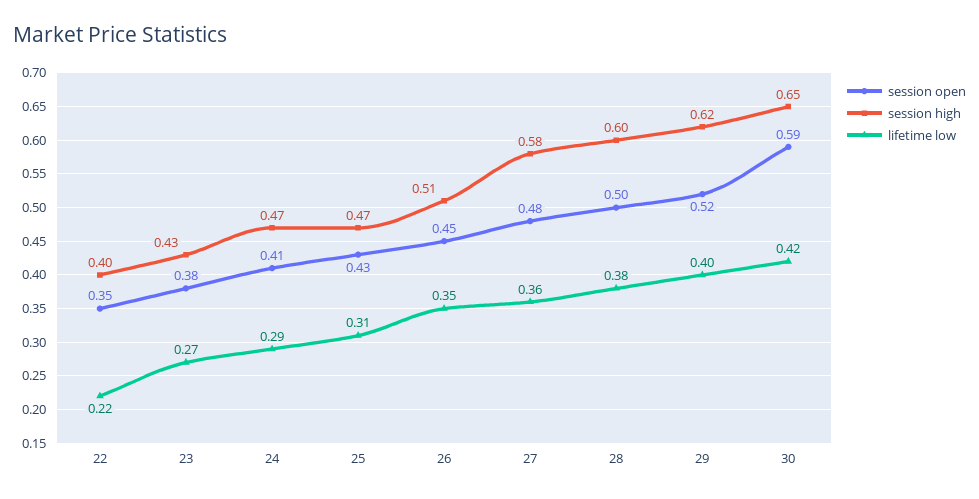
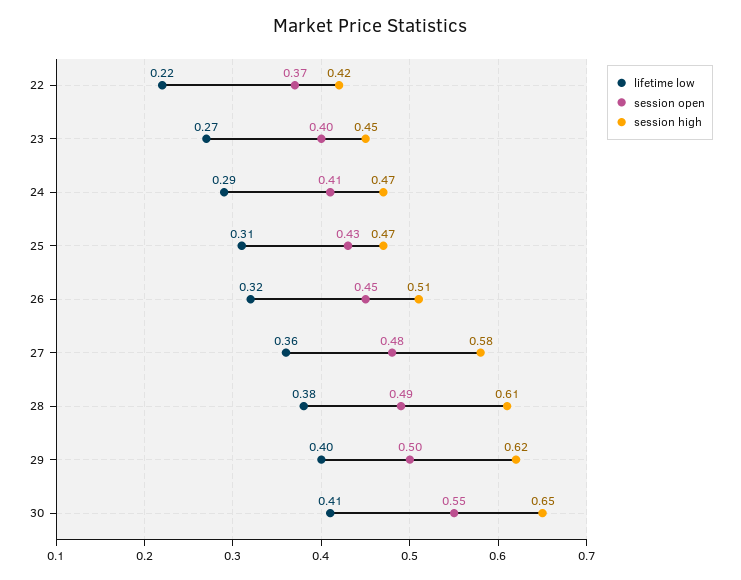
session open, 22: 0.35 -> 0.37
session high, 22: 0.4 -> 0.42
session open, 23: 0.38 -> 0.4
session high, 23: 0.43 -> 0.45
lifetime low, 26: 0.35 -> 0.32
session open, 28: 0.5 -> 0.49
session high, 28: 0.6 -> 0.61
session open, 29: 0.52 -> 0.5
session open, 30: 0.59 -> 0.55
lifetime low, 30: 0.42 -> 0.41

